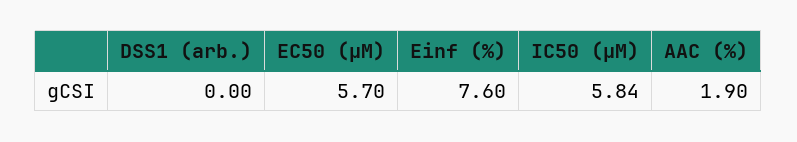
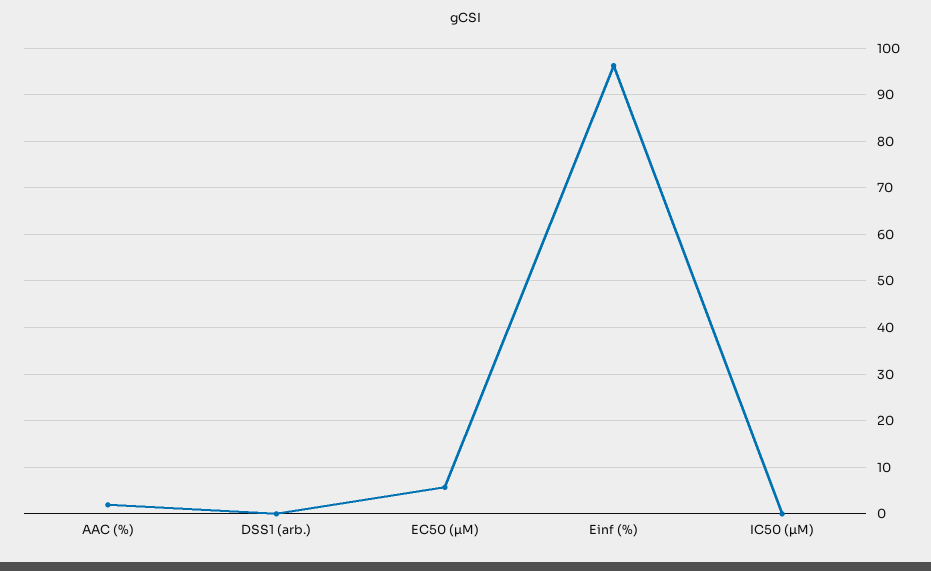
Einf (%): 7.6 -> 96
IC50 (µM): 5.84 -> 0

